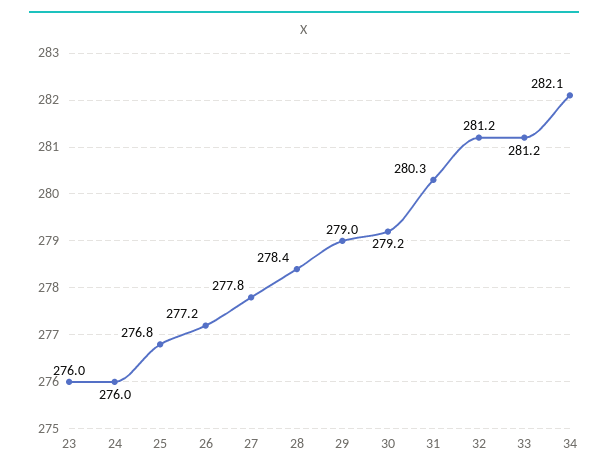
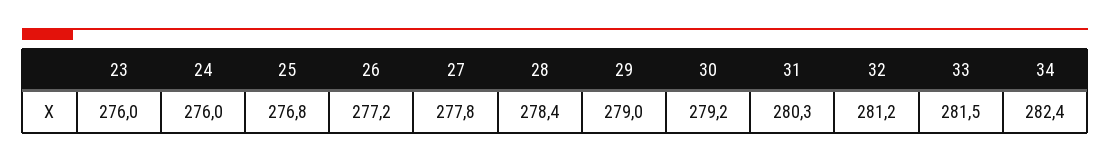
33: 281.2 -> 281.5
34: 282.1 -> 282.4

